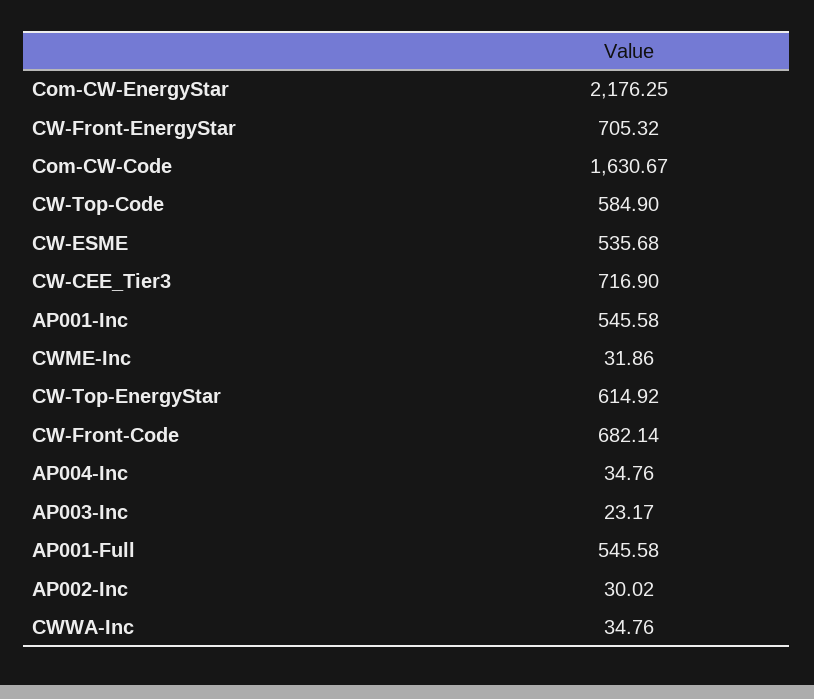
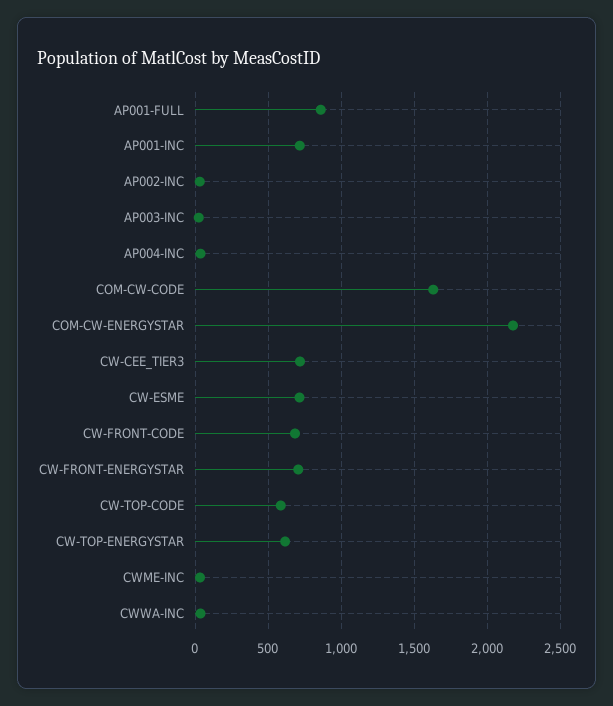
CW-ESME: 535.68 -> 700
AP001-Inc: 545.58 -> 700
AP001-Full: 545.58 -> 850

